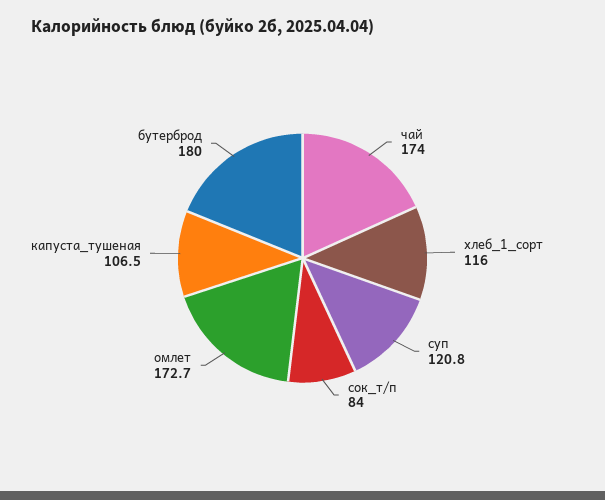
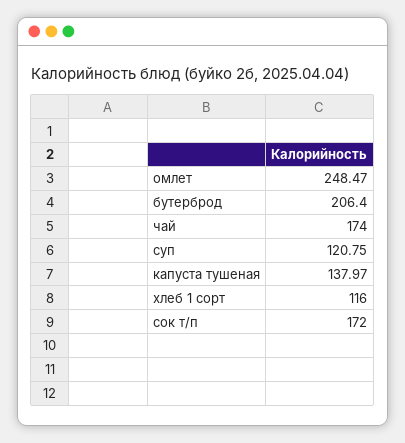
сок_т/п: 84 -> 172
омлет: 172.7 -> 248.47
капуста_тушеная: 106.5 -> 137.97
бутерброд: 180 -> 206.4

